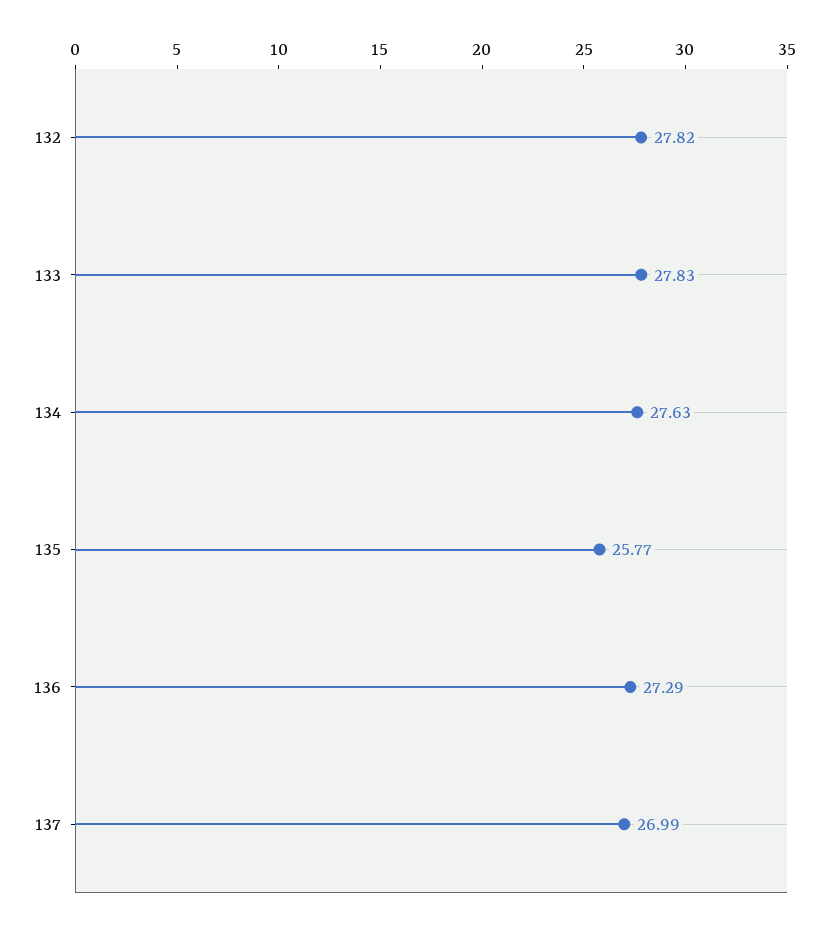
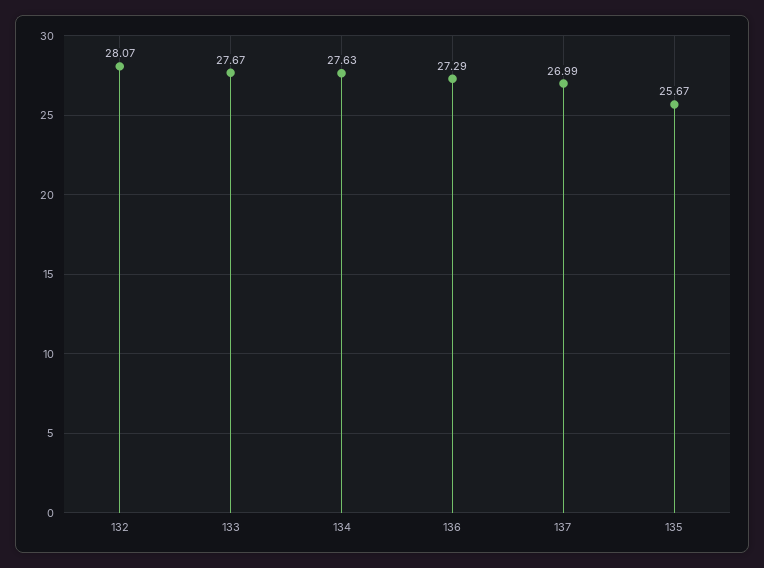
132: 27.82 -> 28.07
133: 27.83 -> 27.67
135: 25.77 -> 25.67

